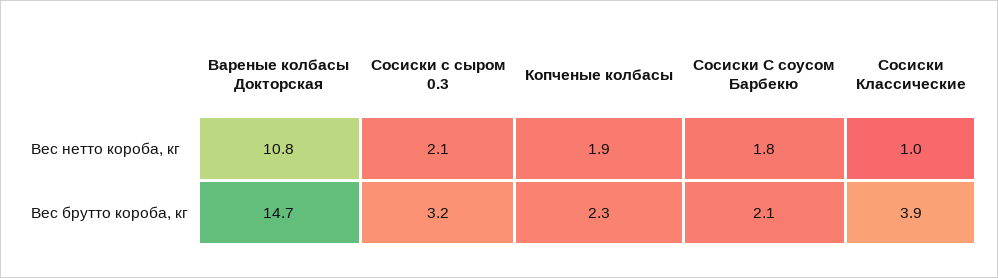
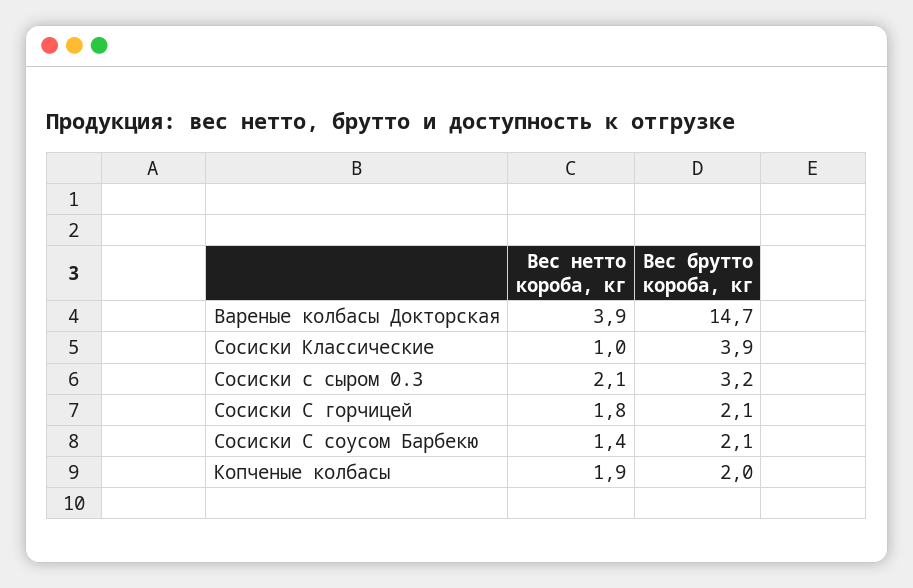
Вареные колбасы Докторская, Вес нетто короба, кг: 10.8 -> 3.9
Сосиски С соусом Барбекю, Вес нетто короба, кг: 1.8 -> 1.4
Копченые колбасы, Вес брутто короба, кг: 2.3 -> 2
Сосиски С горчицей, Вес нетто короба, кг: none -> 1.8
Сосиски С горчицей, Вес брутто короба, кг: none -> 2.1

